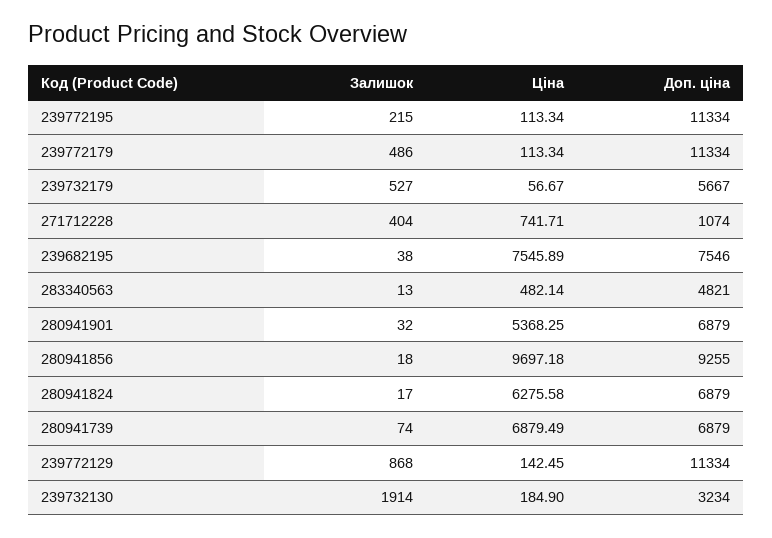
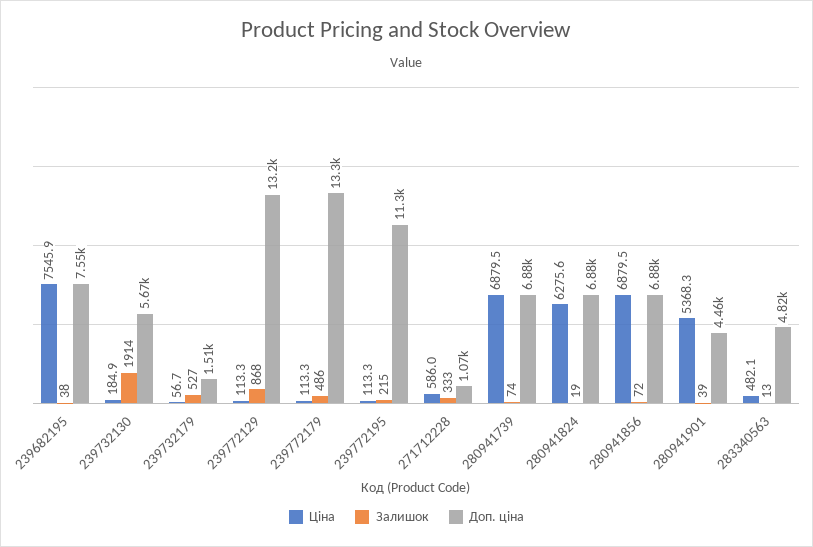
Доп. ціна, 239772179: 11334 -> 13300
Доп. ціна, 239732179: 5667 -> 1510
Залишок, 271712228: 404 -> 333
Ціна, 271712228: 741.71 -> 586
Залишок, 280941901: 32 -> 39
Доп. ціна, 280941901: 6879 -> 4460
Залишок, 280941856: 18 -> 72
Ціна, 280941856: 9697.18 -> 6879.5
Доп. ціна, 280941856: 9255 -> 6880
Залишок, 280941824: 17 -> 19
Ціна, 239772129: 142.45 -> 113.3
Доп. ціна, 239772129: 11334 -> 13200
Доп. ціна, 239732130: 3234 -> 5670

